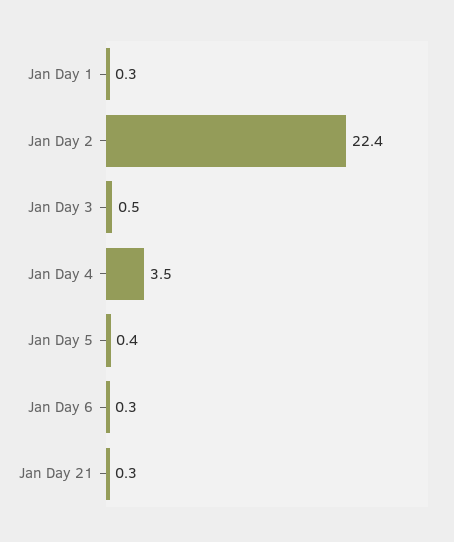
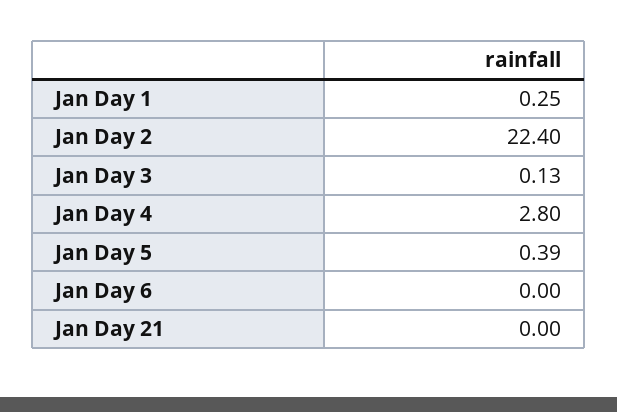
Jan Day 3: 0.5 -> 0.13
Jan Day 4: 3.5 -> 2.8
Jan Day 6: 0.3 -> 0
Jan Day 21: 0.3 -> 0

